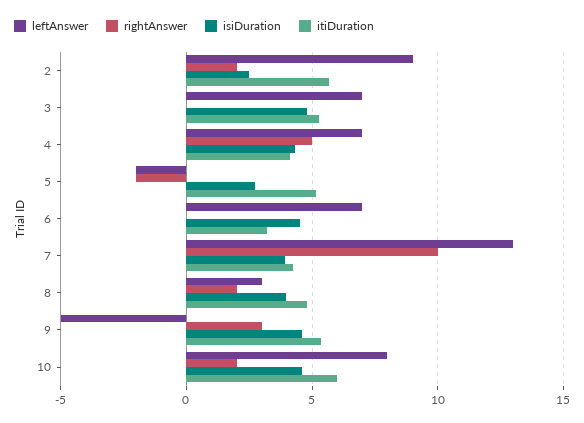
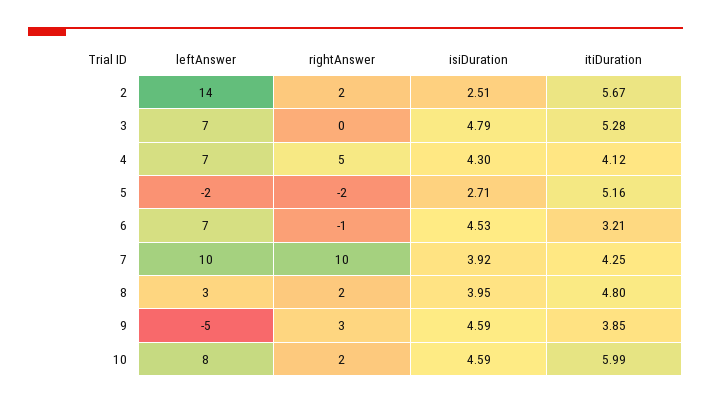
leftAnswer, 2: 9 -> 14
rightAnswer, 6: 0 -> -1
leftAnswer, 7: 13 -> 10
itiDuration, 9: 5.5 -> 3.85

